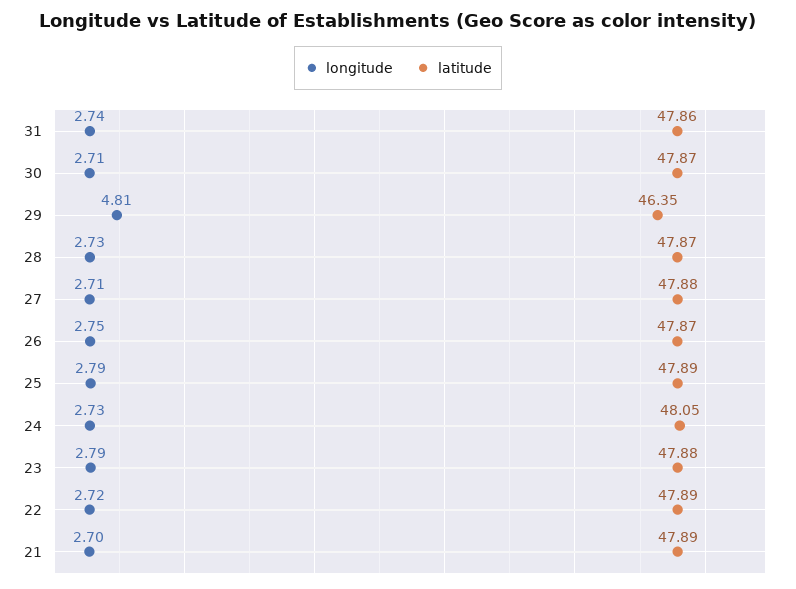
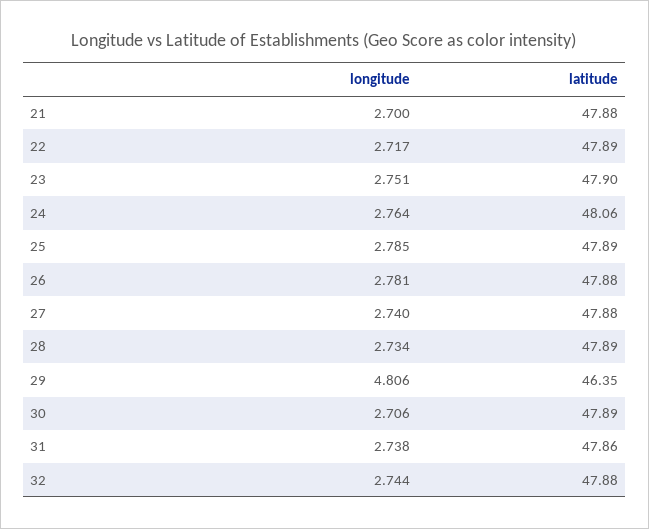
latitude, 30: 47.87 -> 47.89
latitude, 28: 47.87 -> 47.89
longitude, 27: 2.71 -> 2.74
longitude, 26: 2.75 -> 2.781
latitude, 26: 47.87 -> 47.88
longitude, 24: 2.73 -> 2.764
latitude, 24: 48.05 -> 48.06
longitude, 23: 2.79 -> 2.751
latitude, 23: 47.88 -> 47.9
latitude, 21: 47.89 -> 47.88
longitude, 32: none -> 2.744
latitude, 32: none -> 47.88

